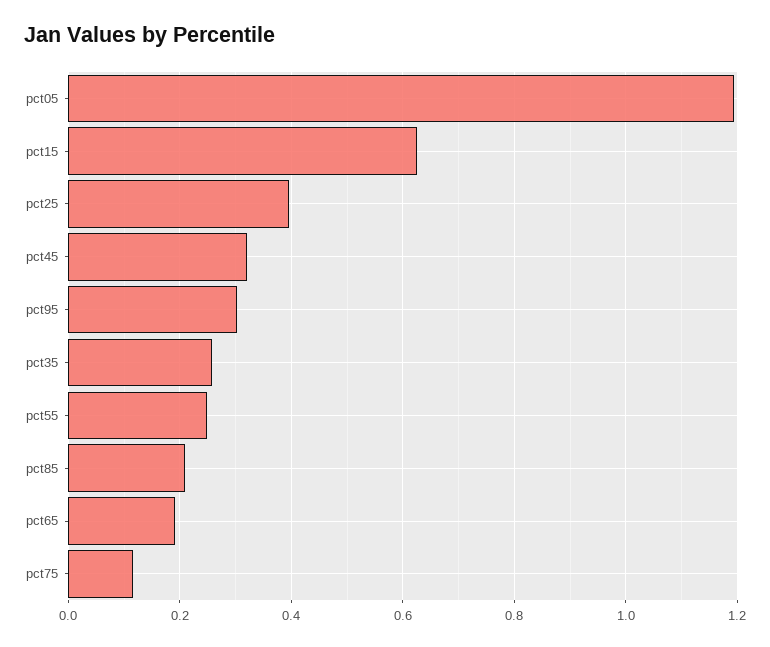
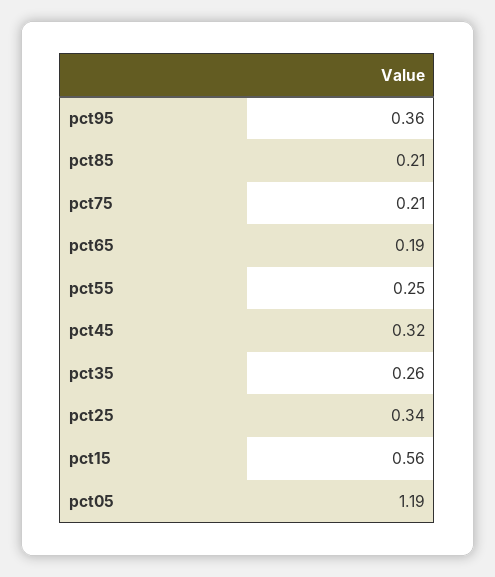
pct15: 0.62 -> 0.56
pct25: 0.4 -> 0.34
pct95: 0.3 -> 0.36
pct75: 0.12 -> 0.21

